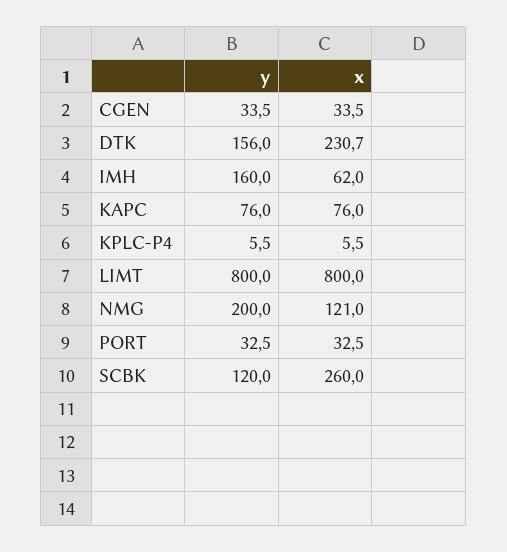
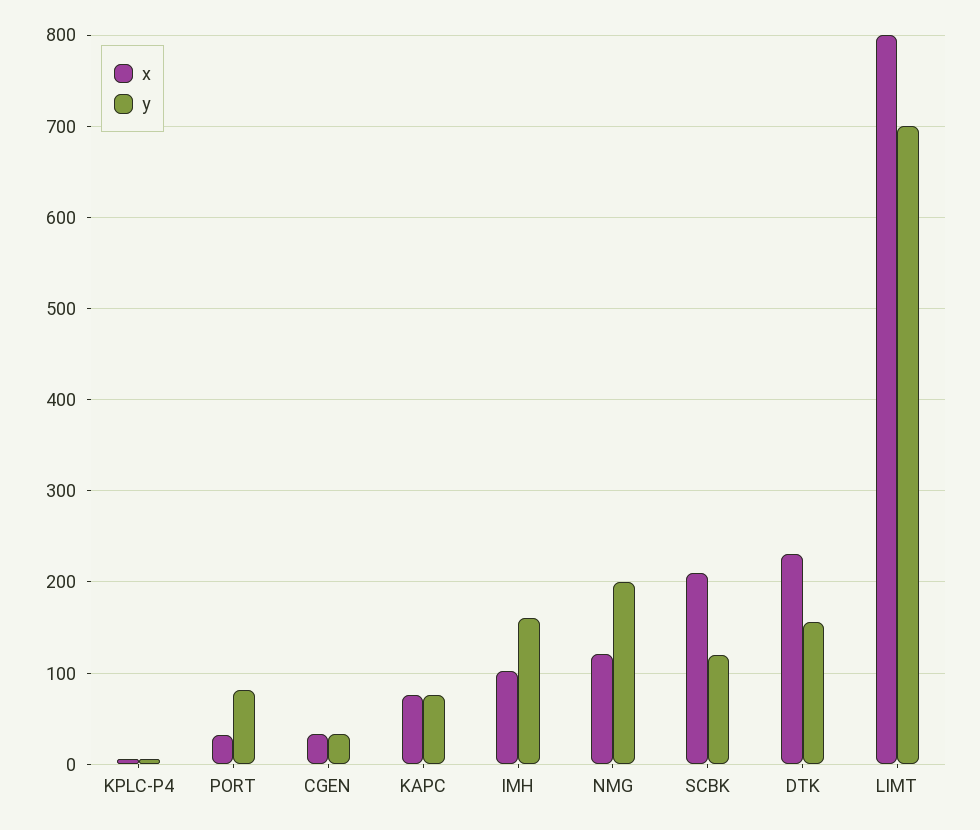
x, IMH: 62 -> 100
y, LIMT: 800 -> 700
y, PORT: 32.5 -> 80
x, SCBK: 260 -> 210

